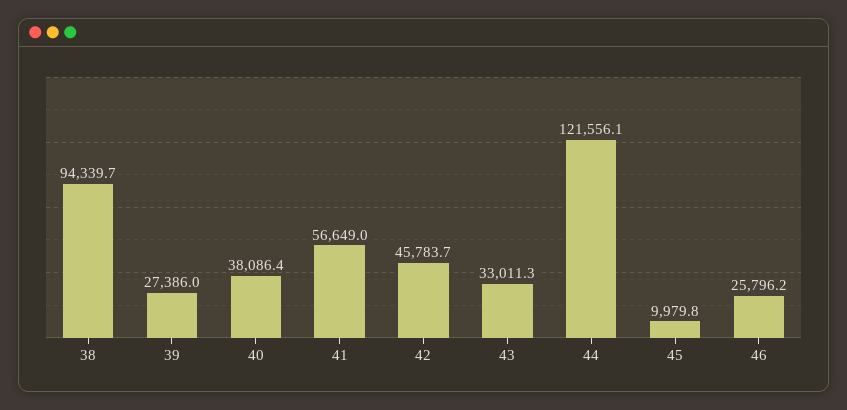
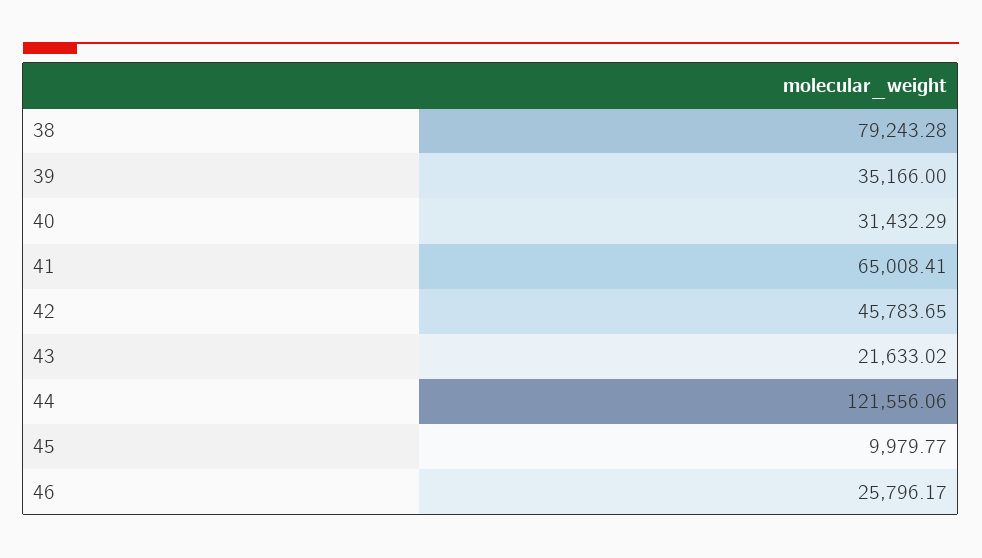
38: 94339.7 -> 79243.28
39: 27386 -> 35166
40: 38086.4 -> 31432.29
41: 56649 -> 65008.41
43: 33011.3 -> 21633.02

